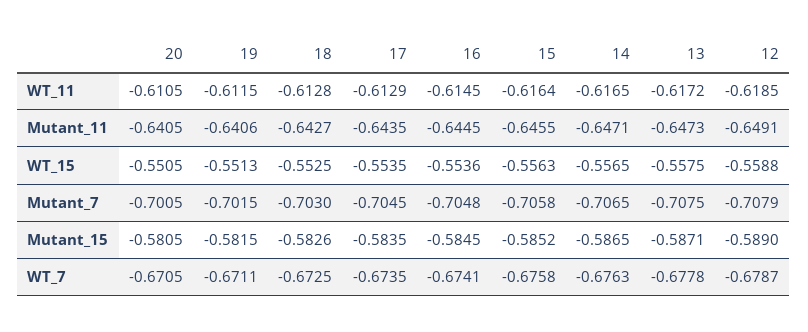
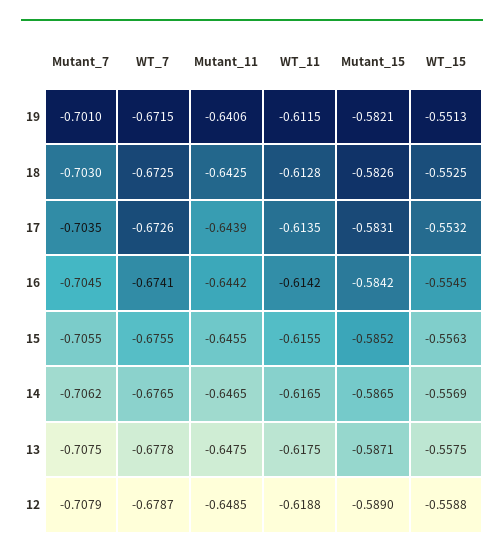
20, WT_11: -0.6105 -> none
17, WT_11: -0.6129 -> -0.6135
16, WT_11: -0.6145 -> -0.6142
15, WT_11: -0.6164 -> -0.6155
13, WT_11: -0.6172 -> -0.6175
12, WT_11: -0.6185 -> -0.6188
20, Mutant_11: -0.6405 -> none
18, Mutant_11: -0.6427 -> -0.6425
17, Mutant_11: -0.6435 -> -0.6439
16, Mutant_11: -0.6445 -> -0.6442
14, Mutant_11: -0.6471 -> -0.6465
13, Mutant_11: -0.6473 -> -0.6475
12, Mutant_11: -0.6491 -> -0.6485
20, WT_15: -0.5505 -> none
17, WT_15: -0.5535 -> -0.5532
16, WT_15: -0.5536 -> -0.5545
14, WT_15: -0.5565 -> -0.5569
20, Mutant_7: -0.7005 -> none
19, Mutant_7: -0.7015 -> -0.701
17, Mutant_7: -0.7045 -> -0.7035
16, Mutant_7: -0.7048 -> -0.7045
15, Mutant_7: -0.7058 -> -0.7055
14, Mutant_7: -0.7065 -> -0.7062
20, Mutant_15: -0.5805 -> none
19, Mutant_15: -0.5815 -> -0.5821
17, Mutant_15: -0.5835 -> -0.5831
16, Mutant_15: -0.5845 -> -0.5842
20, WT_7: -0.6705 -> none
19, WT_7: -0.6711 -> -0.6715
17, WT_7: -0.6735 -> -0.6726
15, WT_7: -0.6758 -> -0.6755
14, WT_7: -0.6763 -> -0.6765

